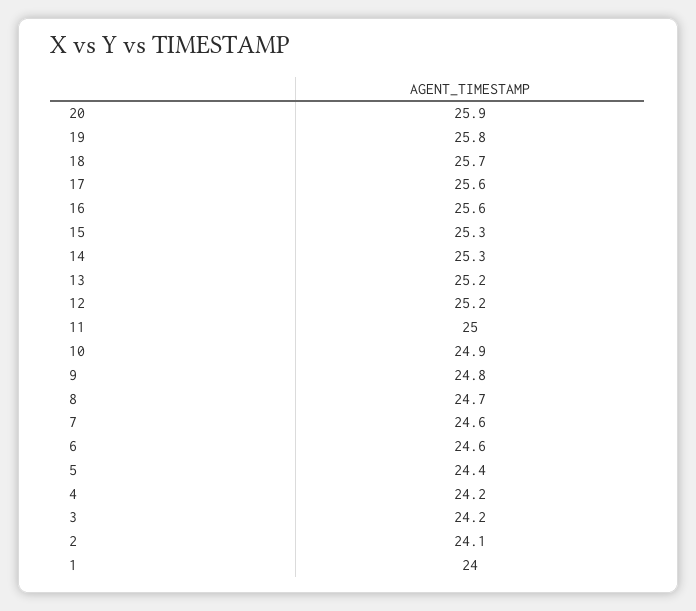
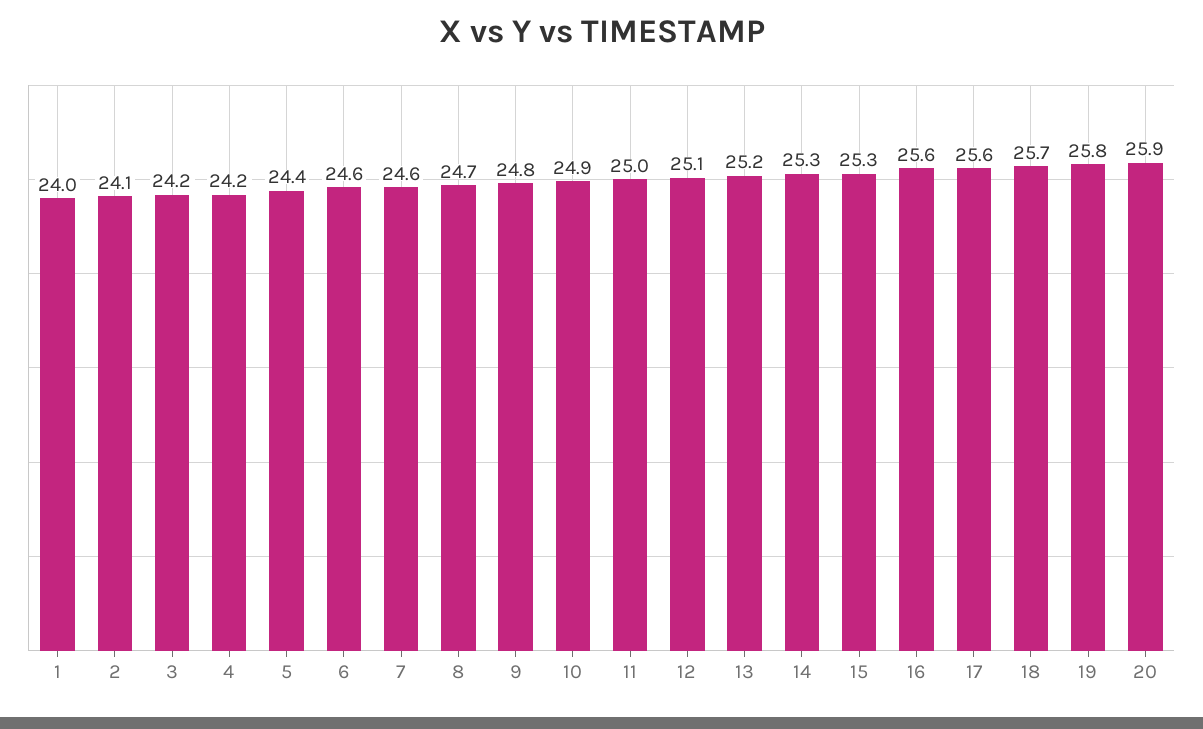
12: 25.2 -> 25.1

